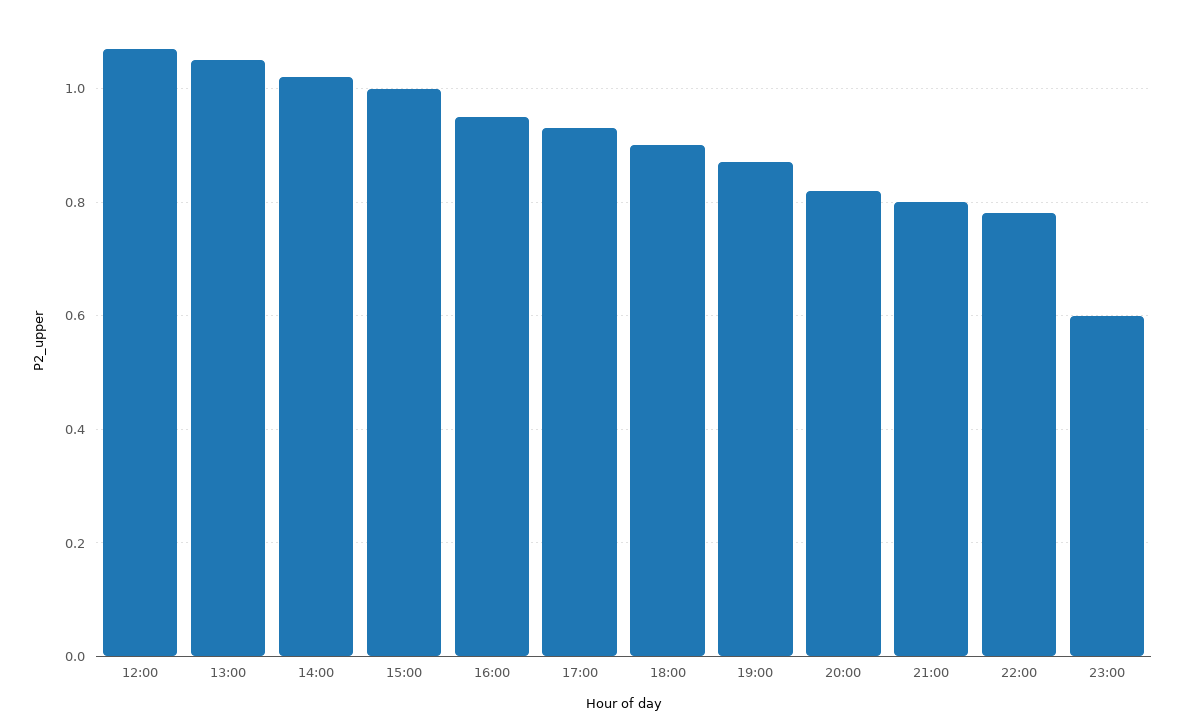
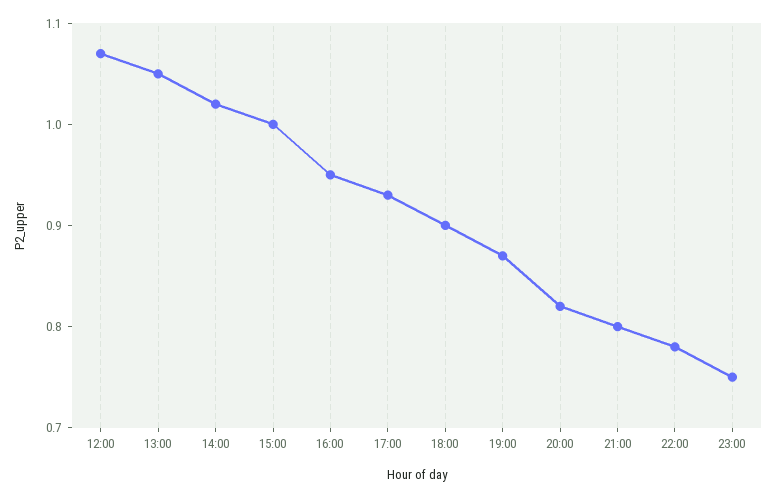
23:00: 0.6 -> 0.75

